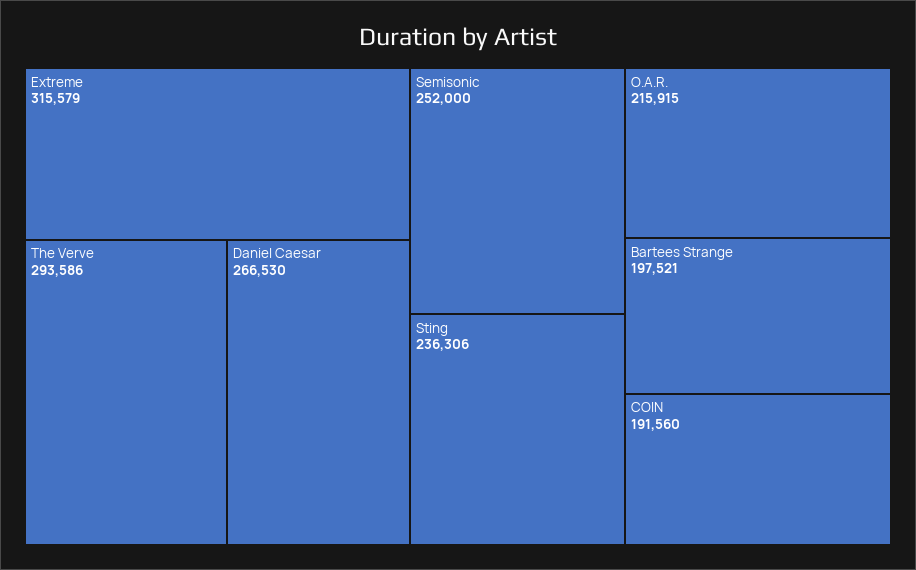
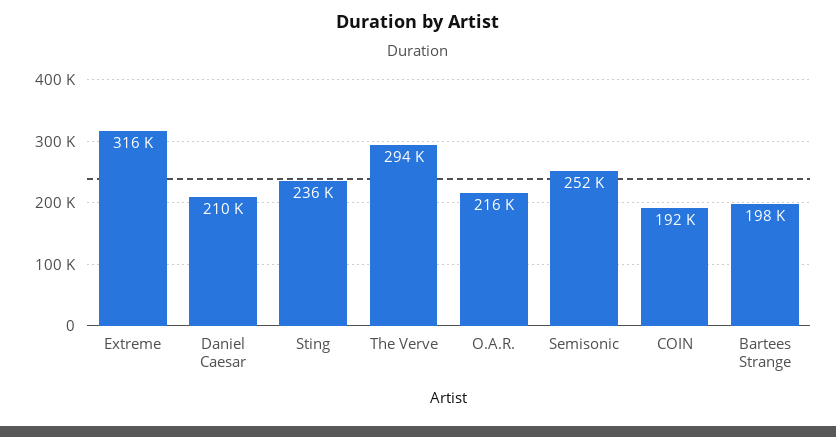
Daniel Caesar: 266530 -> 210000

